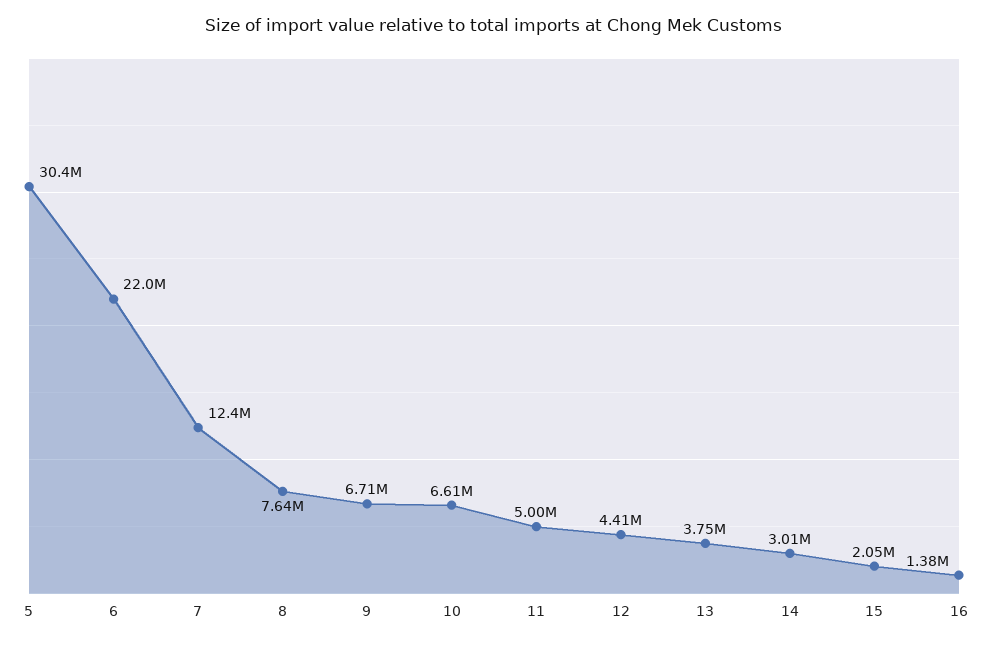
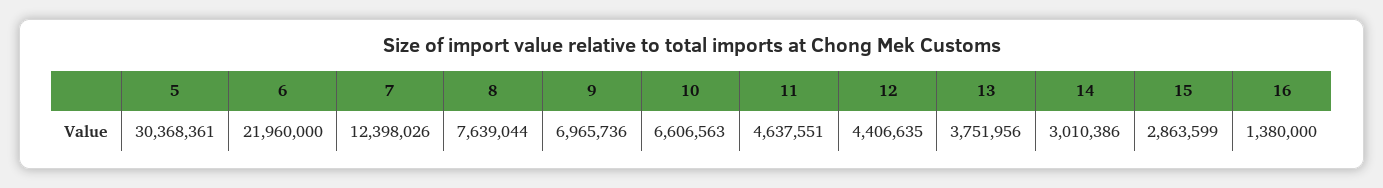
9: 6710000 -> 6965736
11: 5000000 -> 4637551
15: 2050000 -> 2863599

